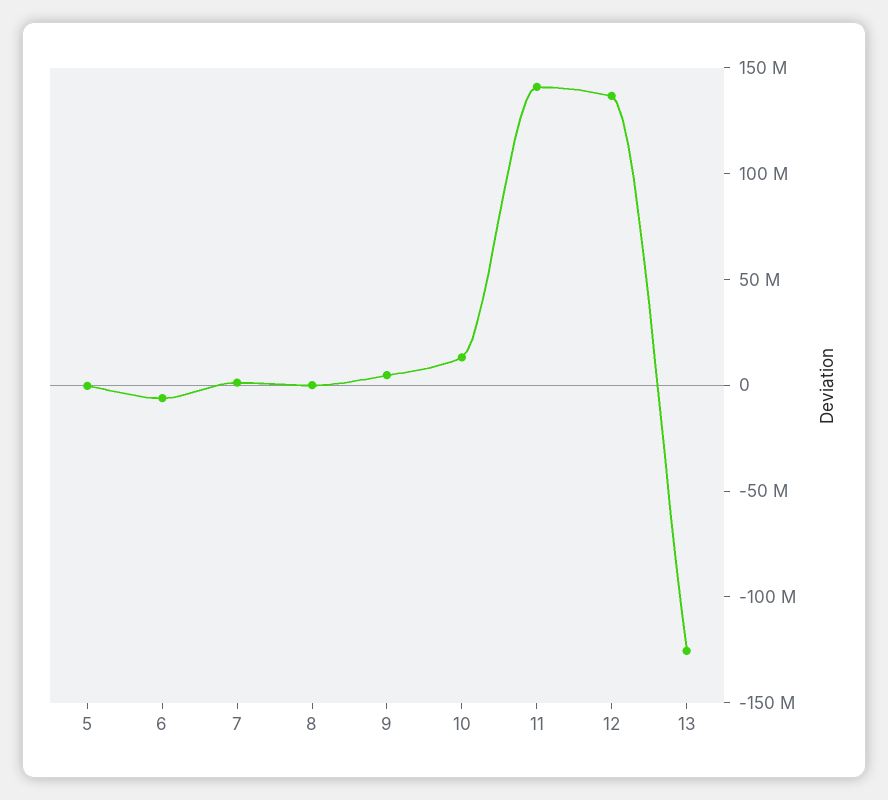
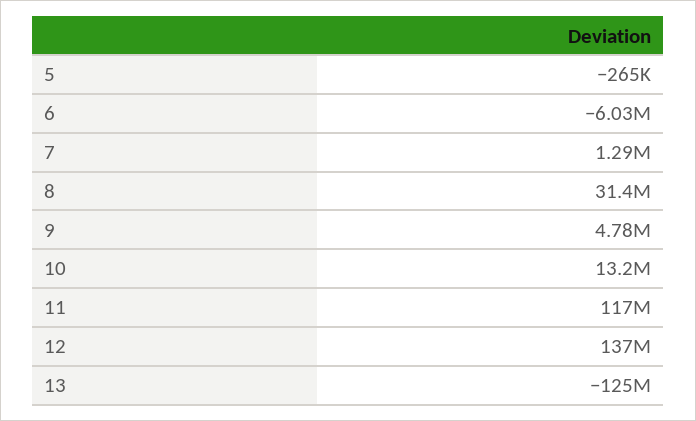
8: 0 -> 31400000
11: 140000000 -> 117000000

